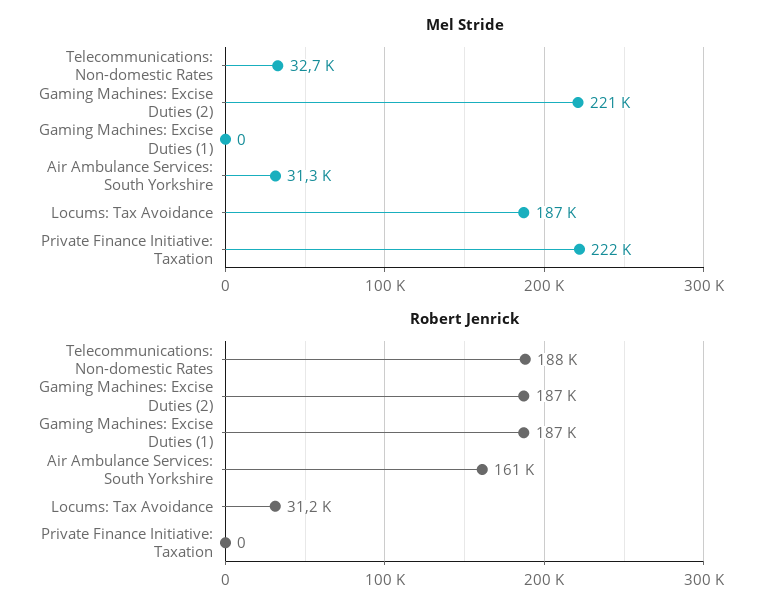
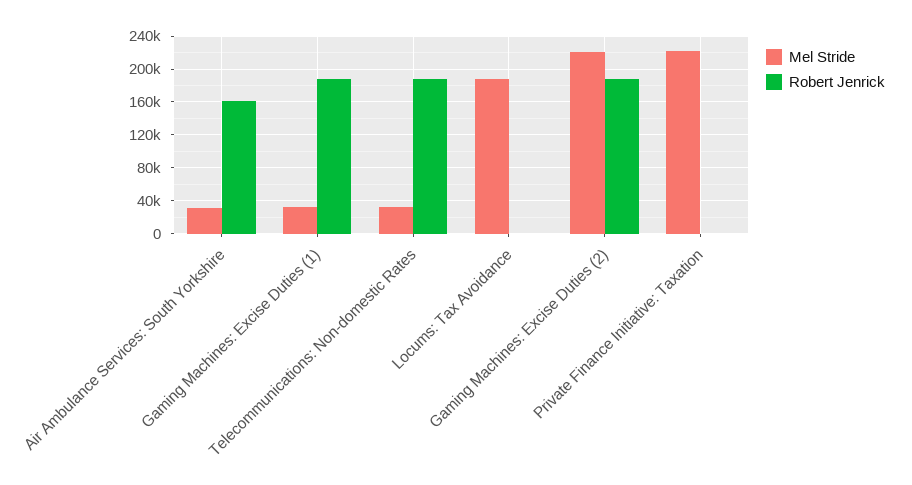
Mel Stride, Gaming Machines: Excise Duties (1): 0 -> 30000
Robert Jenrick, Locums: Tax Avoidance: 31200 -> 0

